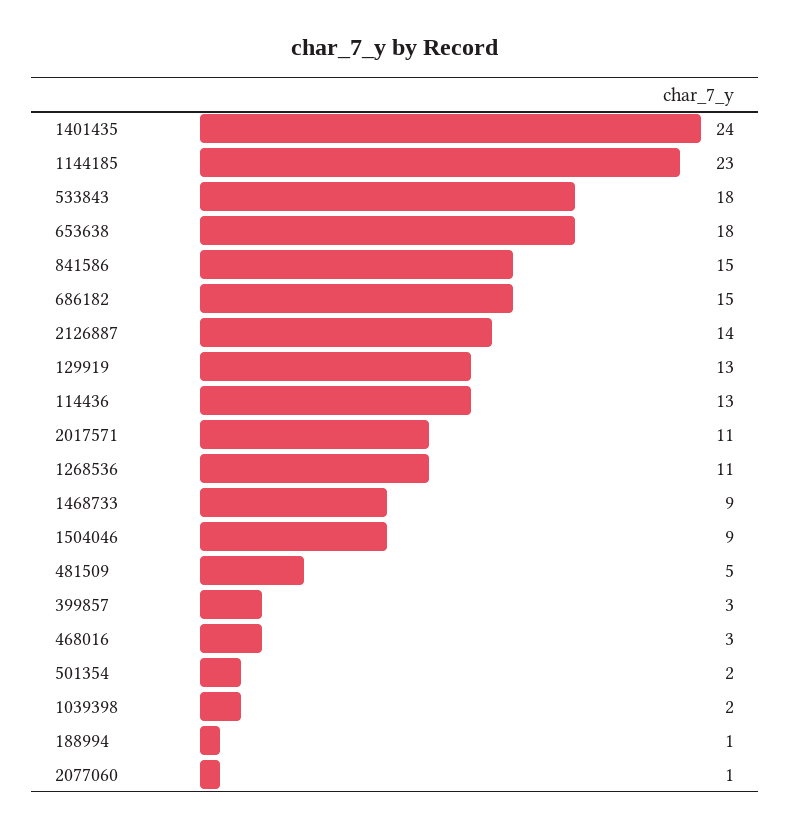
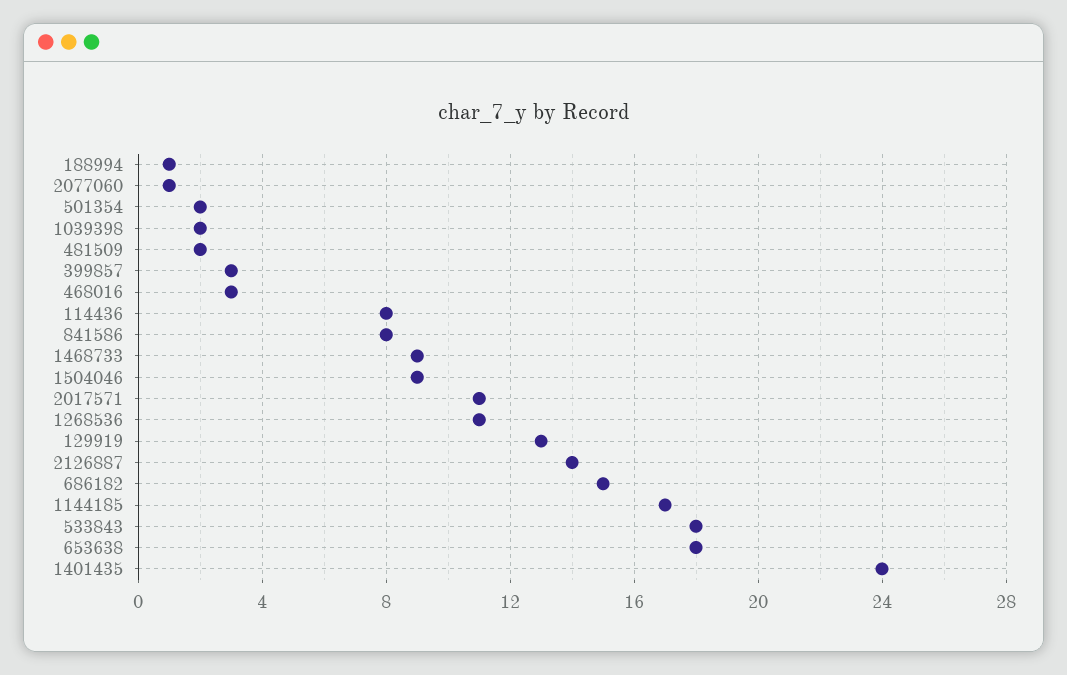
1144185: 23 -> 17
841586: 15 -> 8
114436: 13 -> 8
481509: 5 -> 2

